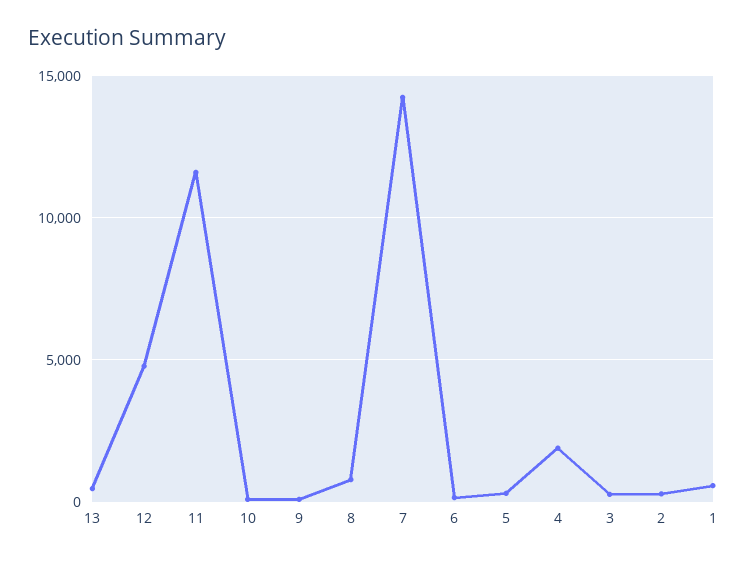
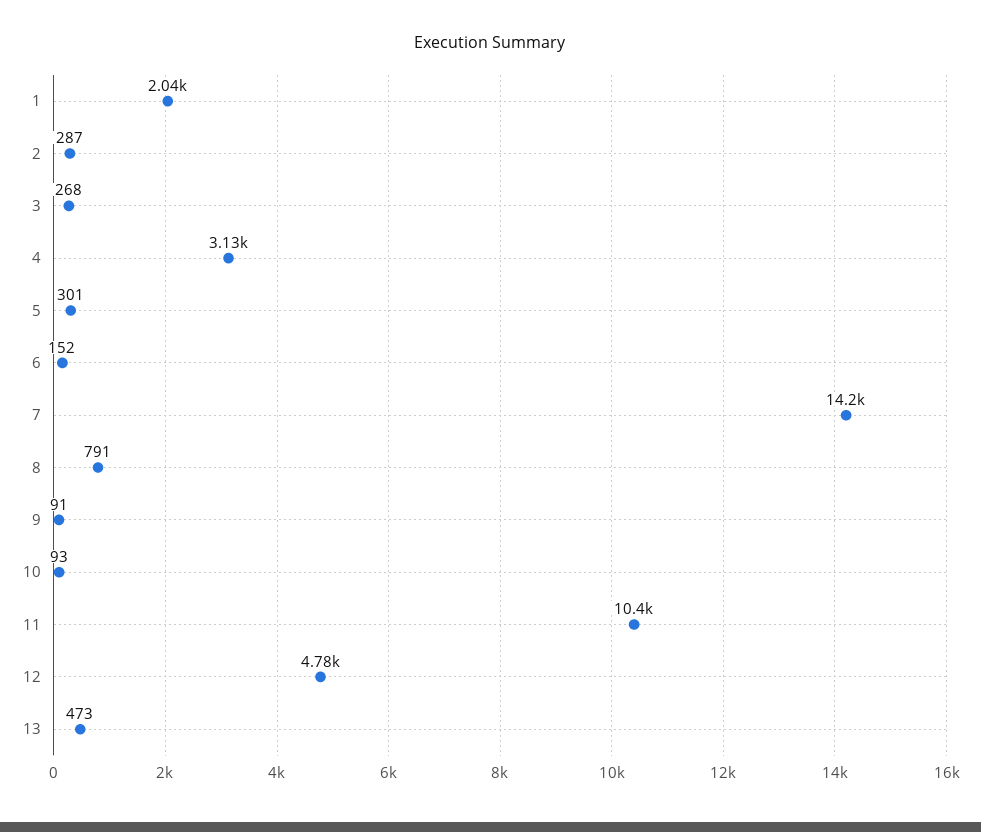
11: 11500 -> 10400
4: 2000 -> 3130
1: 500 -> 2040

